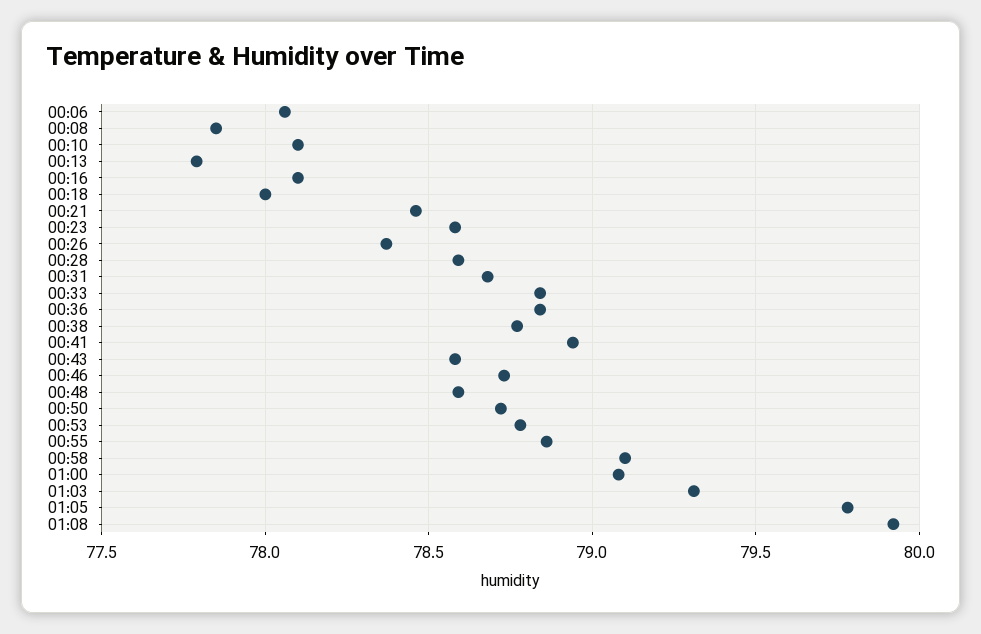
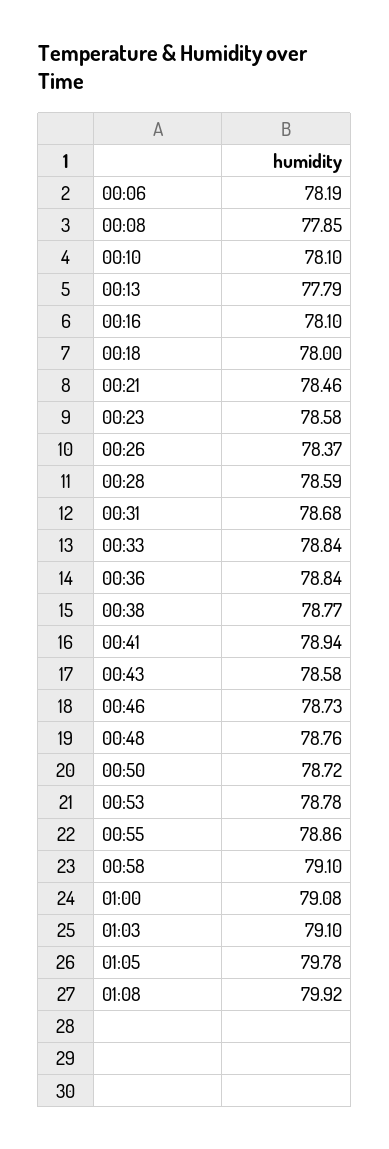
00:06: 78.05 -> 78.19
00:48: 78.6 -> 78.76
01:03: 79.3 -> 79.1

